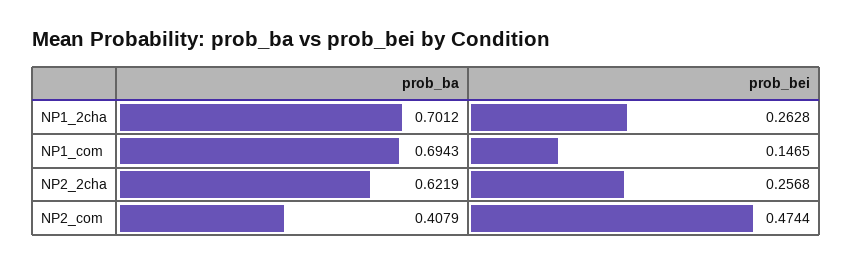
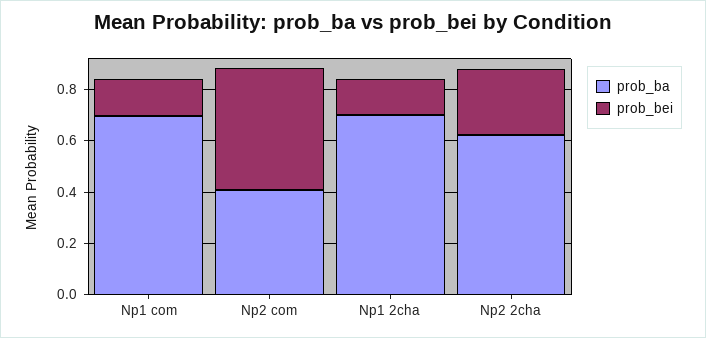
prob_bei, NP1_2cha: 0.2628 -> 0.15

